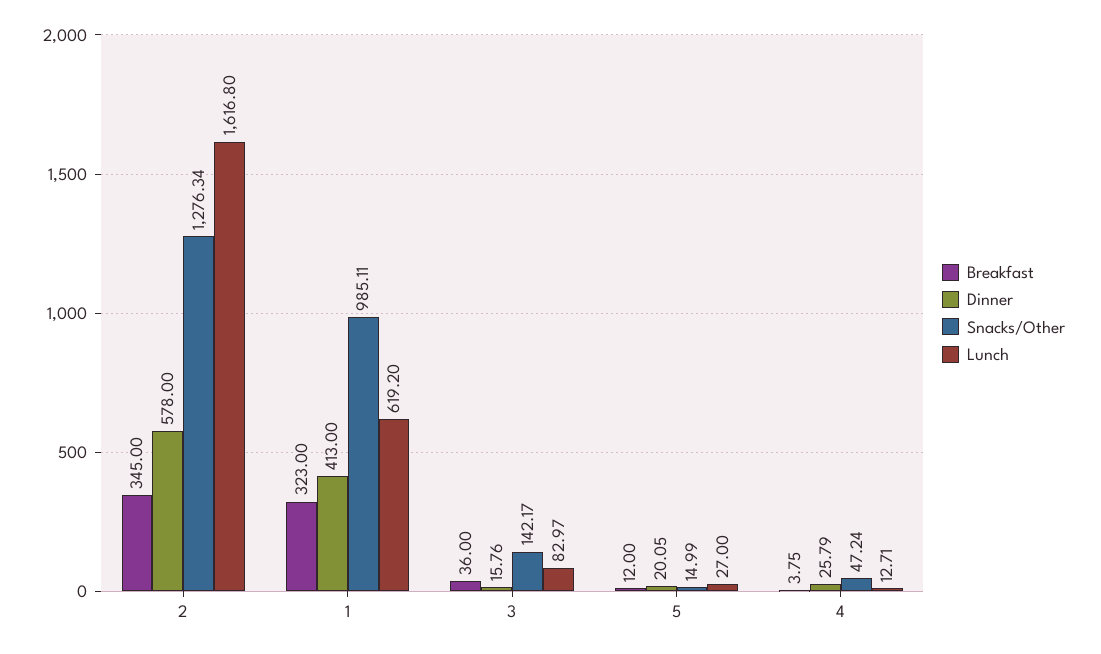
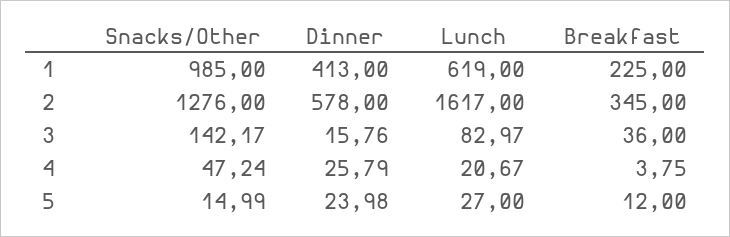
Snacks/Other, 2: 1276.34 -> 1276
Lunch, 2: 1616.8 -> 1617
Breakfast, 1: 323 -> 225
Snacks/Other, 1: 985.11 -> 985
Lunch, 1: 619.2 -> 619
Dinner, 5: 20.05 -> 23.98
Lunch, 4: 12.71 -> 20.67

